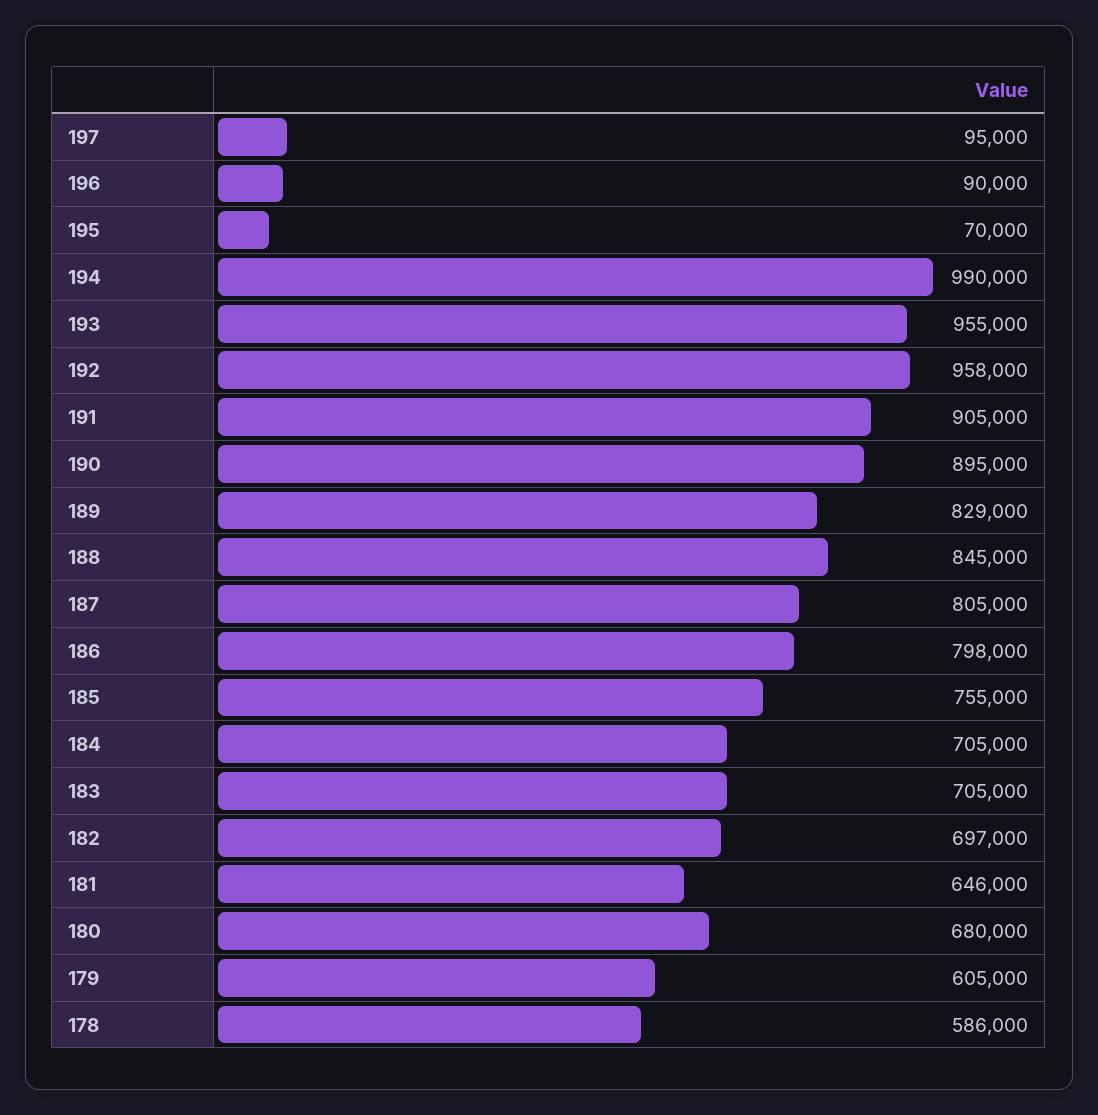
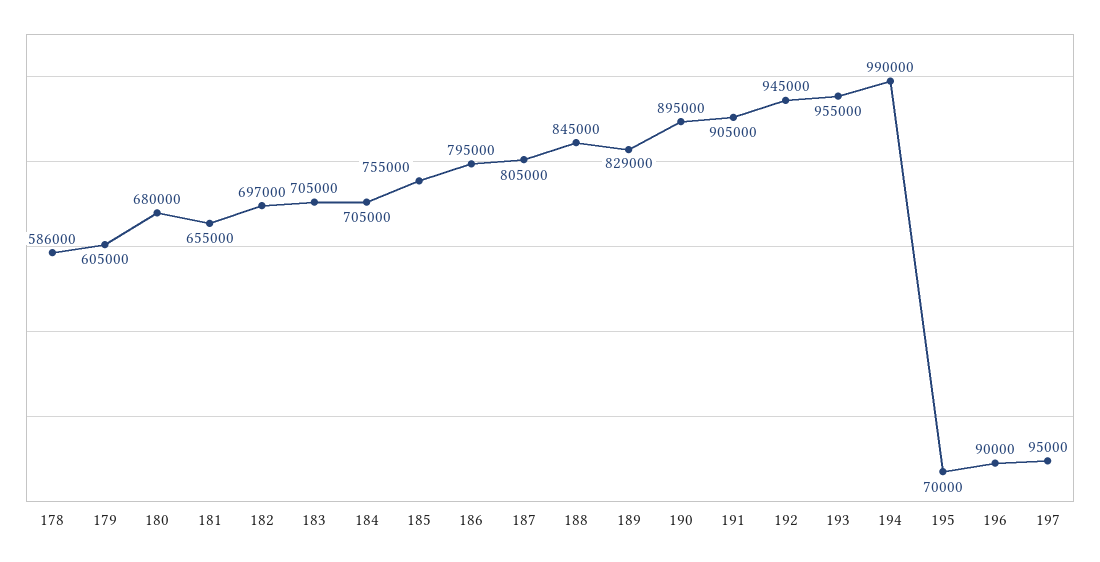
192: 958000 -> 945000
186: 798000 -> 795000
181: 646000 -> 655000

